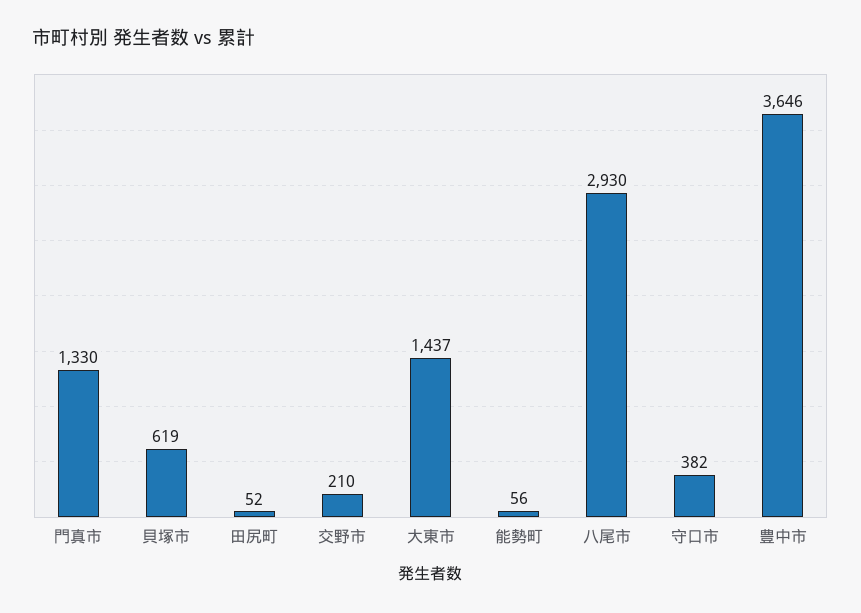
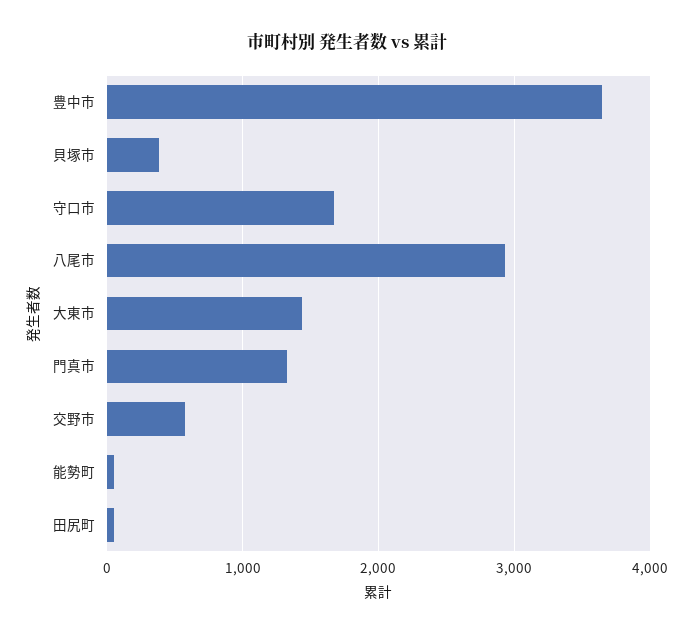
貝塚市: 619 -> 400
交野市: 210 -> 600
守口市: 382 -> 1700

